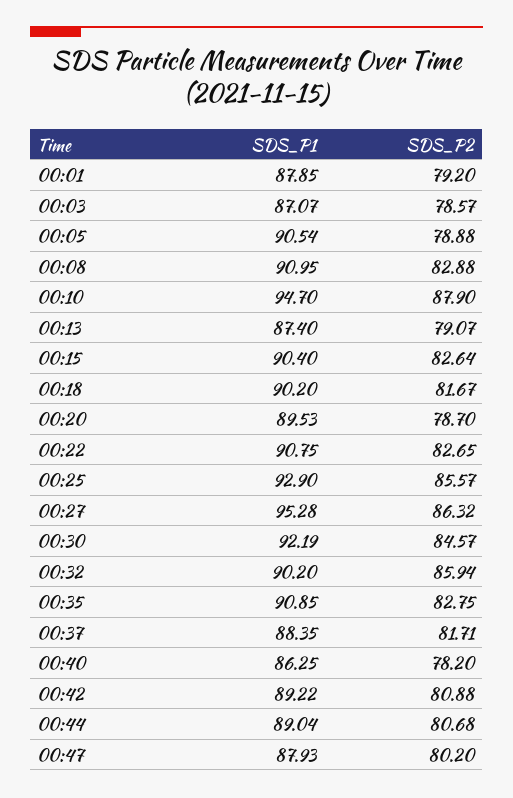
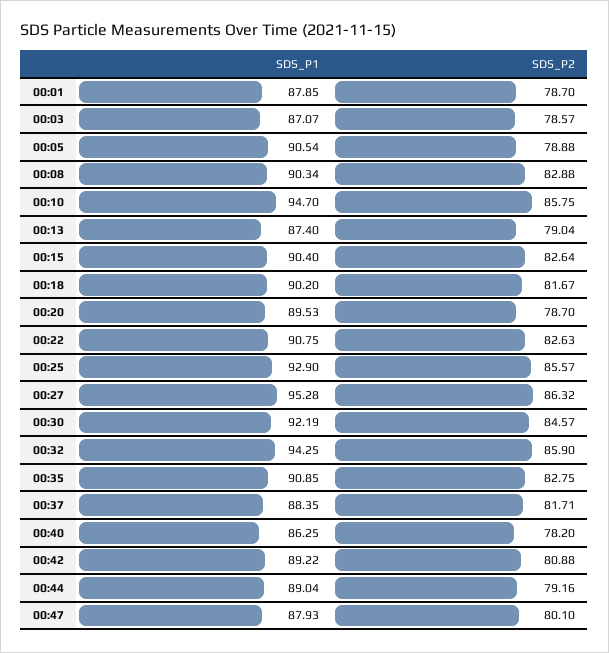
SDS_P2, 00:01: 79.2 -> 78.7
SDS_P1, 00:08: 90.95 -> 90.34
SDS_P2, 00:10: 87.9 -> 85.75
SDS_P2, 00:13: 79.07 -> 79.04
SDS_P2, 00:22: 82.65 -> 82.63
SDS_P1, 00:32: 90.2 -> 94.25
SDS_P2, 00:32: 85.94 -> 85.9
SDS_P2, 00:44: 80.68 -> 79.16
SDS_P2, 00:47: 80.2 -> 80.1

